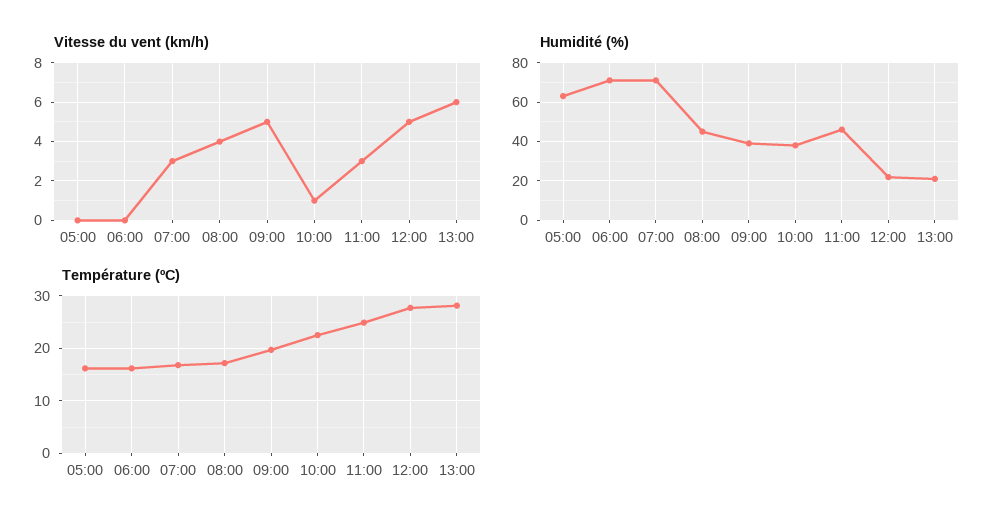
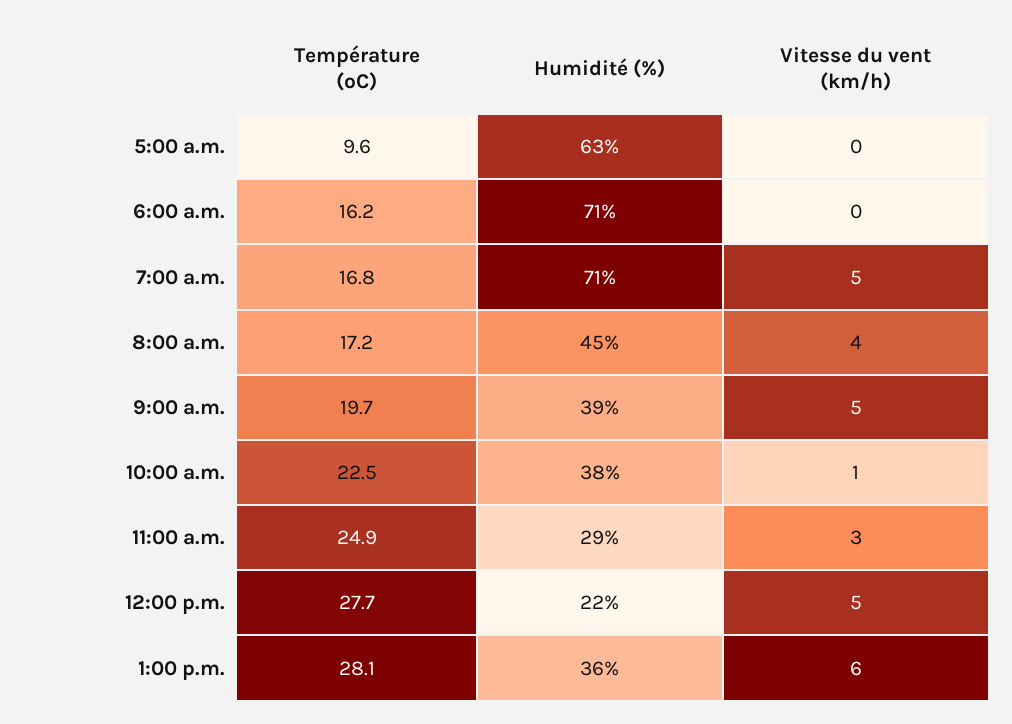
Vitesse du vent (km/h), 07:00: 3 -> 5
Humidité (%), 11:00: 45 -> 29
Humidité (%), 13:00: 20 -> 36
Température (ºC), 05:00: 16 -> 9.6

